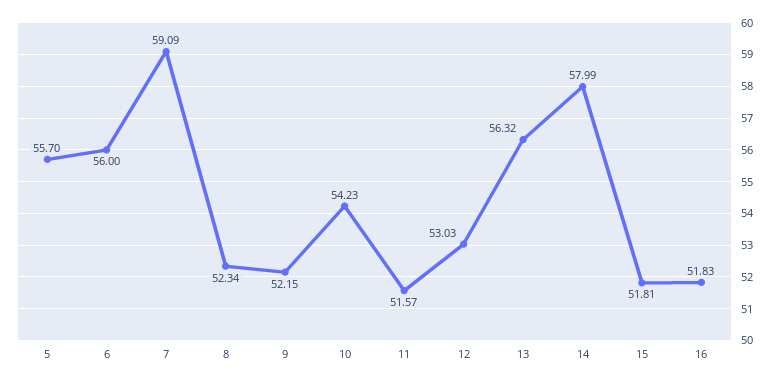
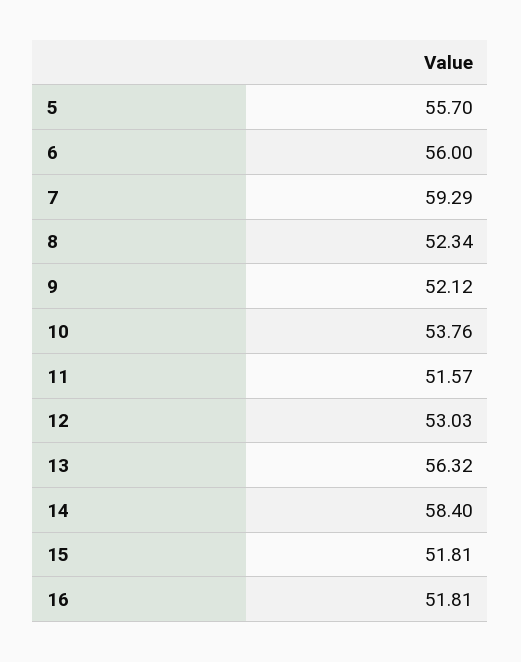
7: 59.09 -> 59.29
9: 52.15 -> 52.12
10: 54.23 -> 53.76
14: 57.99 -> 58.4
16: 51.83 -> 51.81

